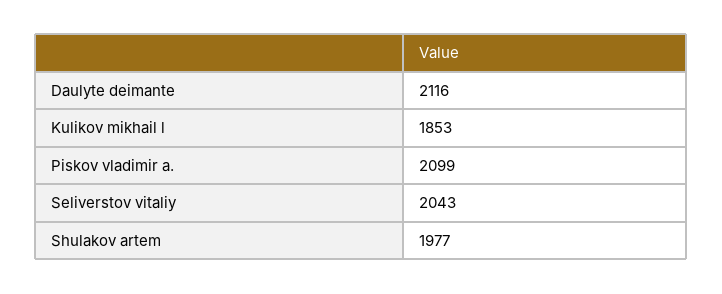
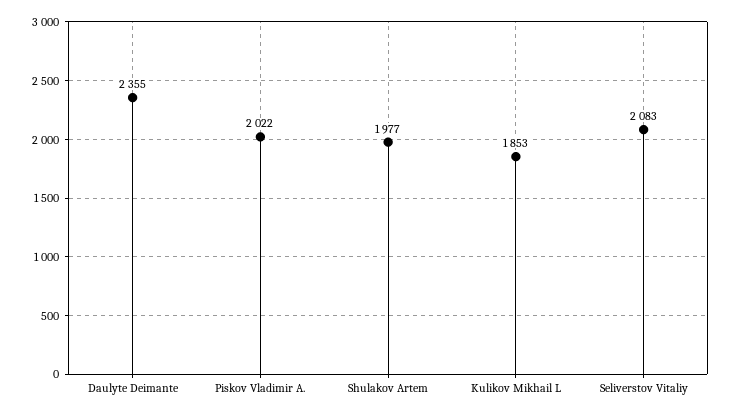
Daulyte deimante: 2116 -> 2355
Piskov vladimir a.: 2099 -> 2022
Seliverstov vitaliy: 2043 -> 2083

